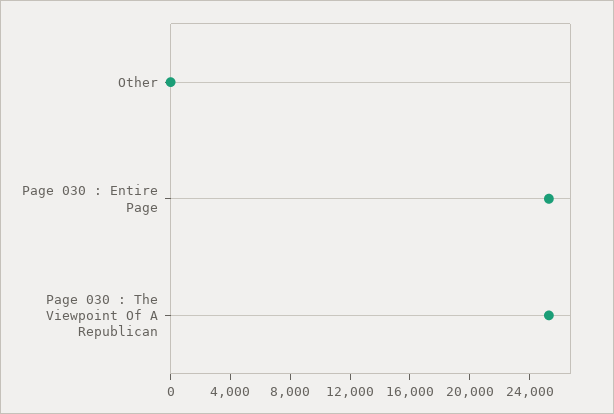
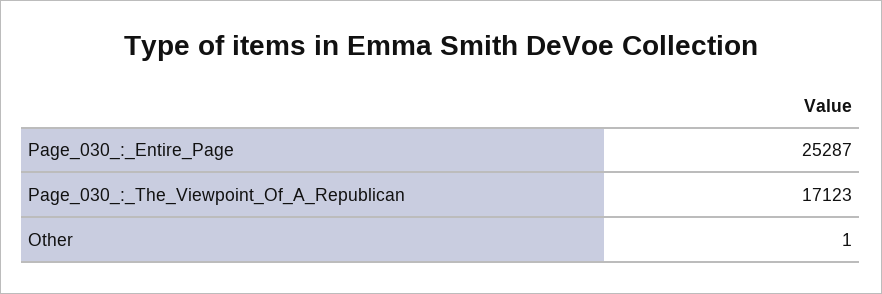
Page 030 : The Viewpoint Of A Republican: 25000 -> 17123

